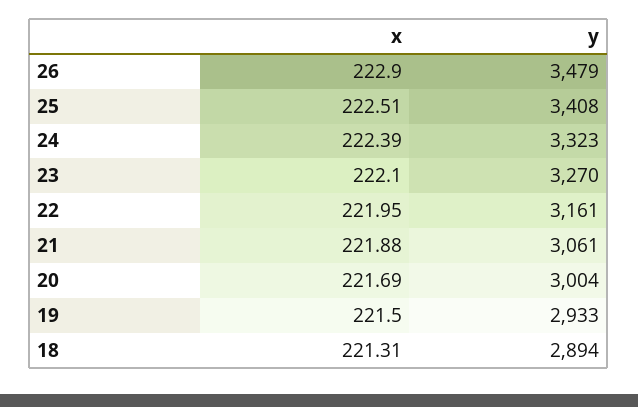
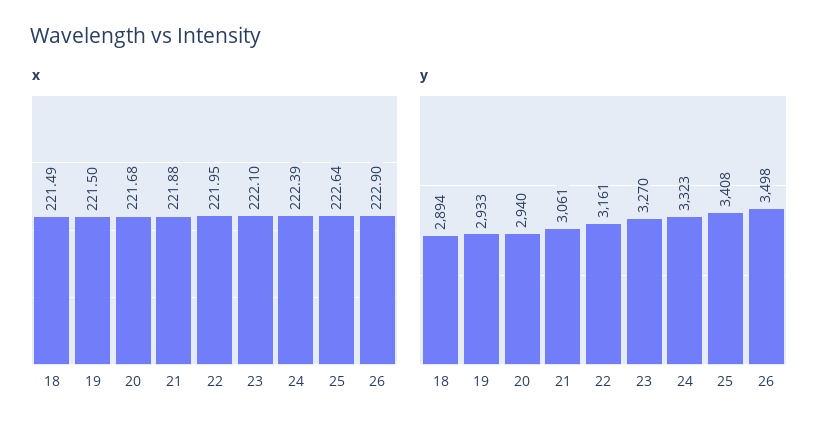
y, 26: 3479 -> 3498
x, 25: 222.51 -> 222.64
x, 20: 221.69 -> 221.68
y, 20: 3004 -> 2940
x, 18: 221.31 -> 221.49

